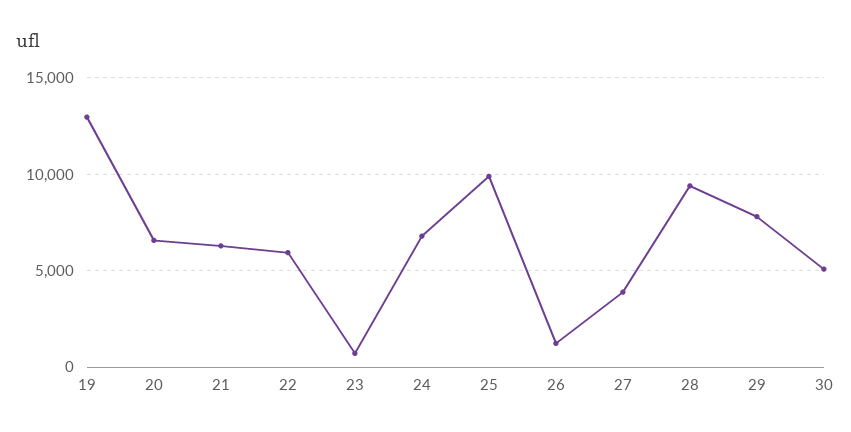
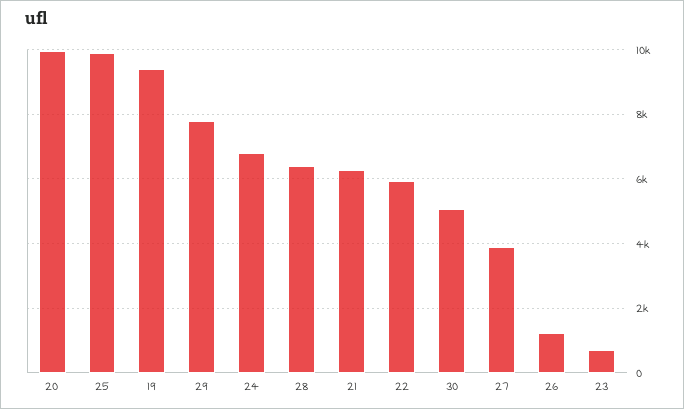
19: 13000 -> 9400
20: 6500 -> 10000
28: 9500 -> 6400

